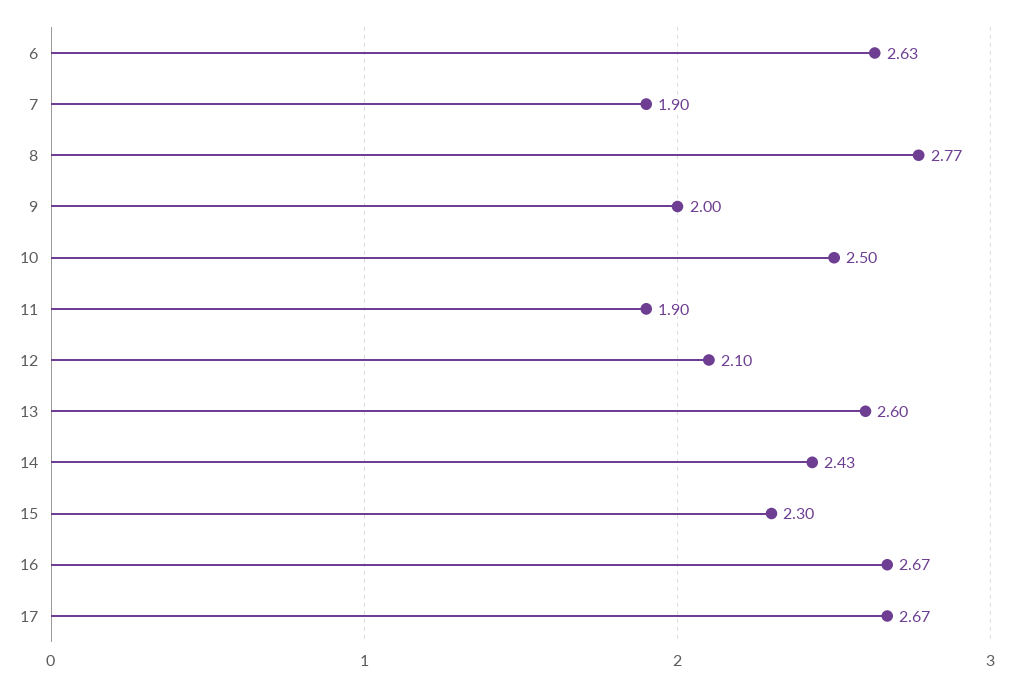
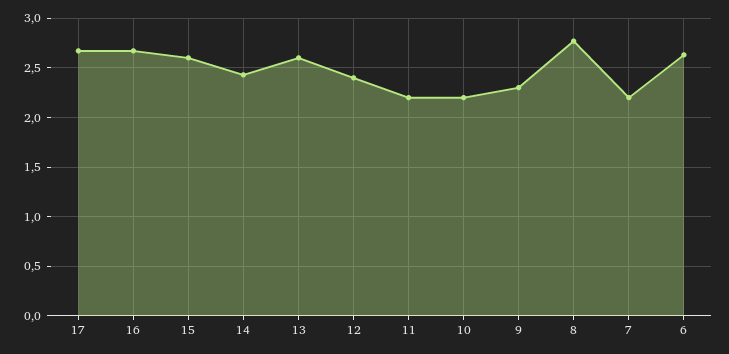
7: 1.9 -> 2.2
9: 2 -> 2.3
10: 2.5 -> 2.2
11: 1.9 -> 2.2
12: 2.1 -> 2.4
15: 2.3 -> 2.6

